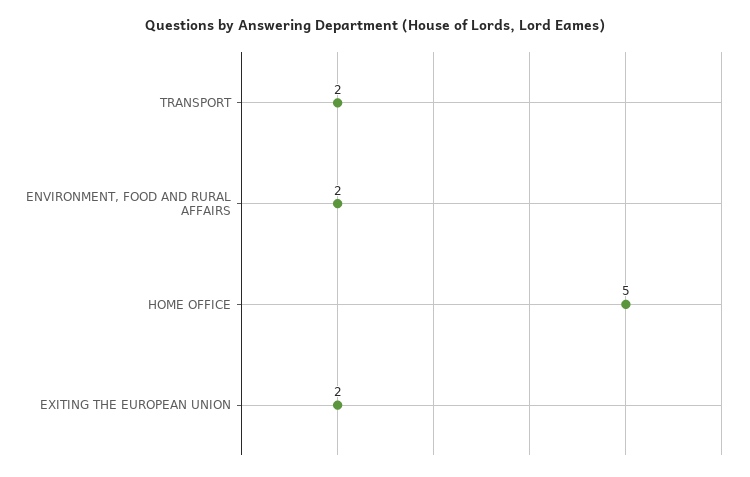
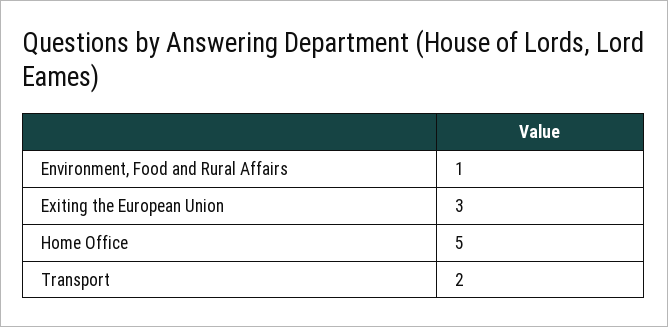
ENVIRONMENT, FOOD AND RURAL AFFAIRS: 2 -> 1
EXITING THE EUROPEAN UNION: 2 -> 3

